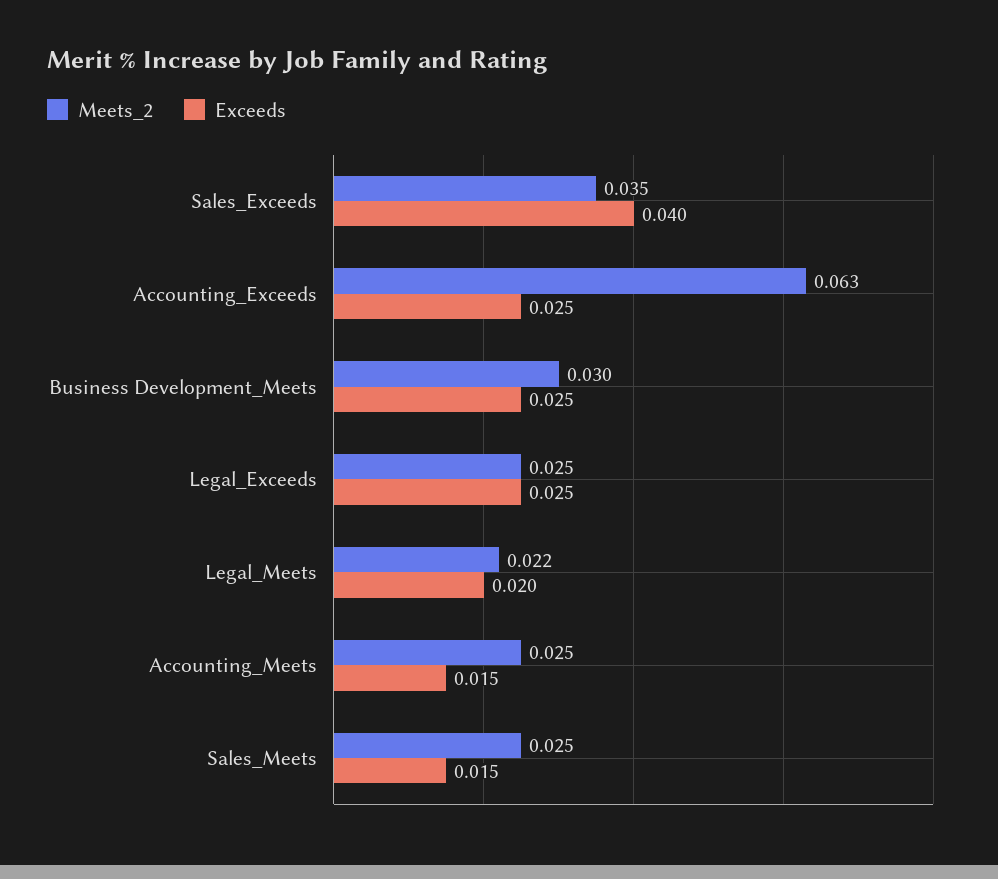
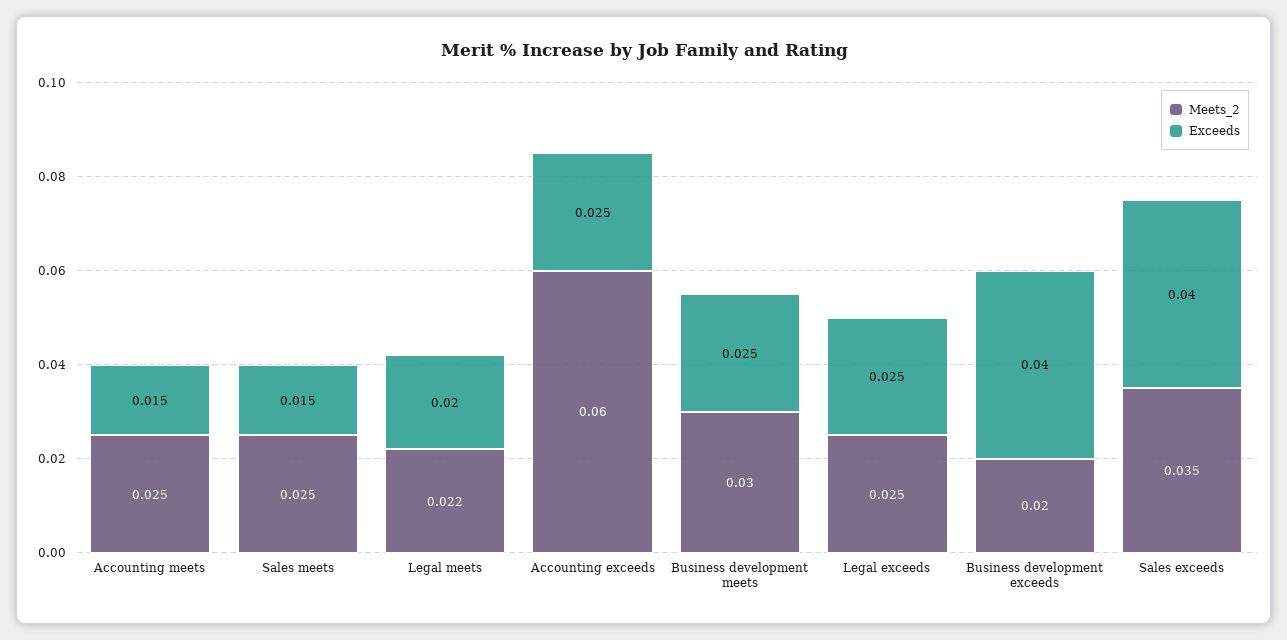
Meets_2, Accounting_Exceeds: 0.063 -> 0.06
Meets_2, Business development exceeds: none -> 0.02
Exceeds, Business development exceeds: none -> 0.04

